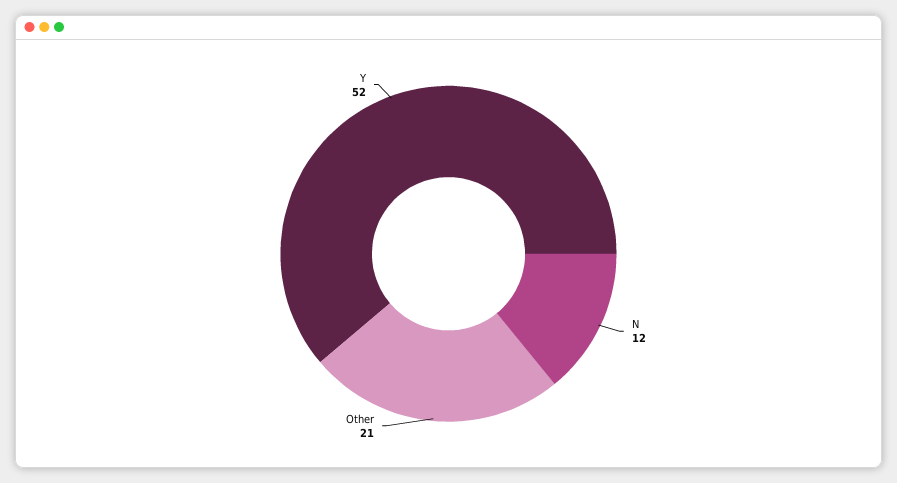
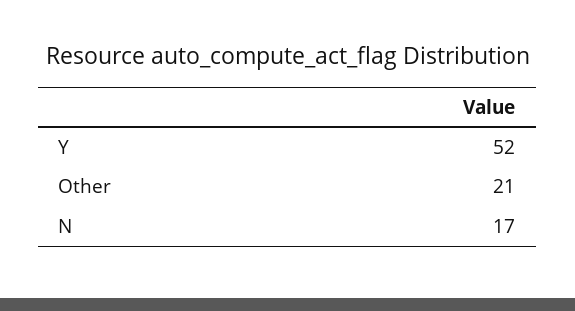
N: 12 -> 17

